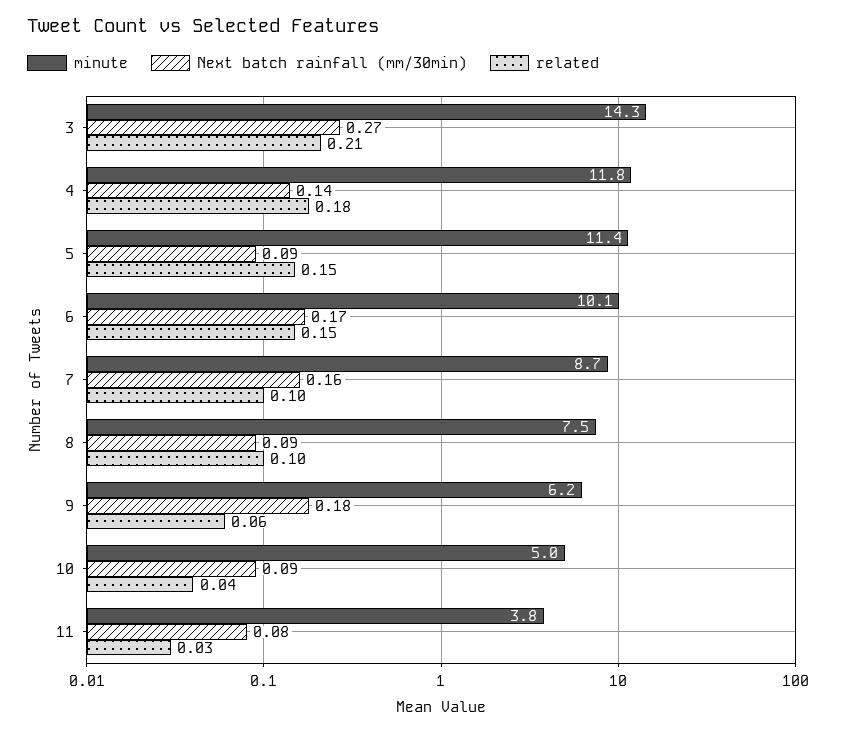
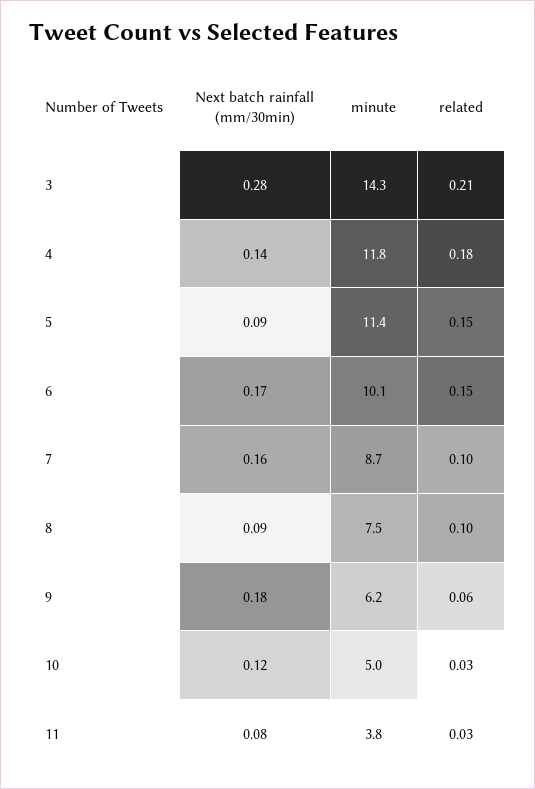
Next batch rainfall (mm/30min), 3: 0.27 -> 0.28
Next batch rainfall (mm/30min), 10: 0.09 -> 0.12
related, 10: 0.04 -> 0.03

